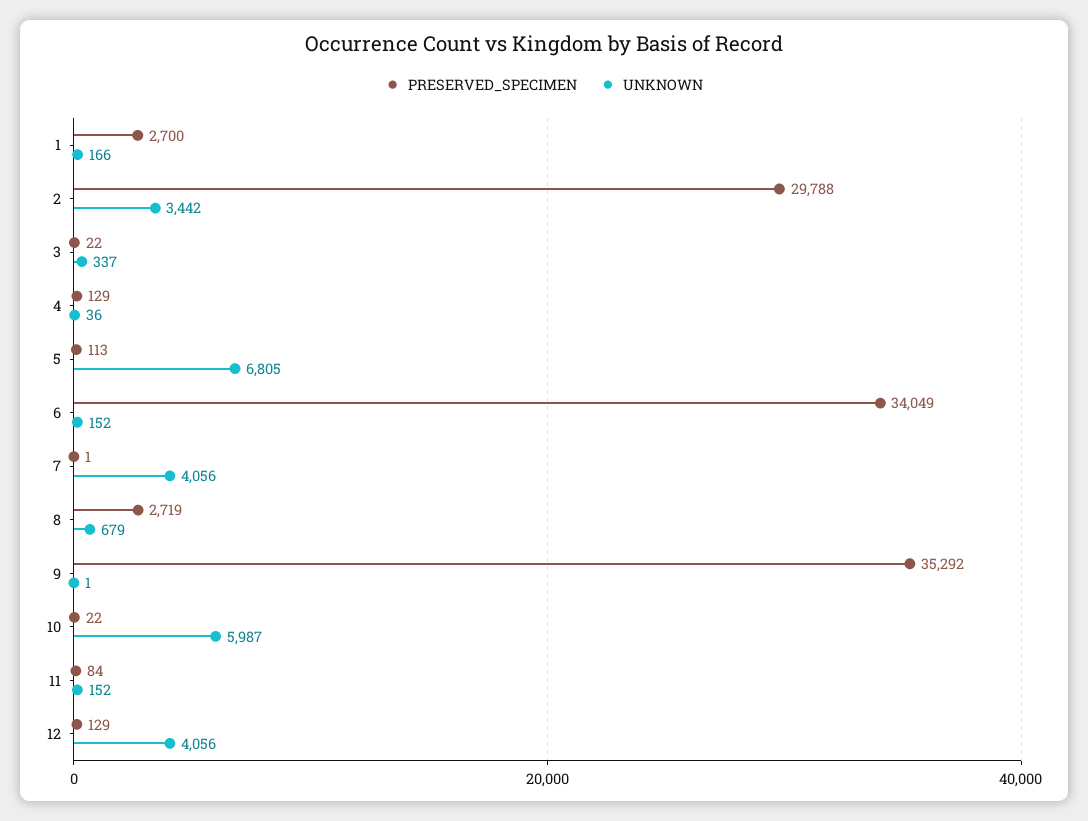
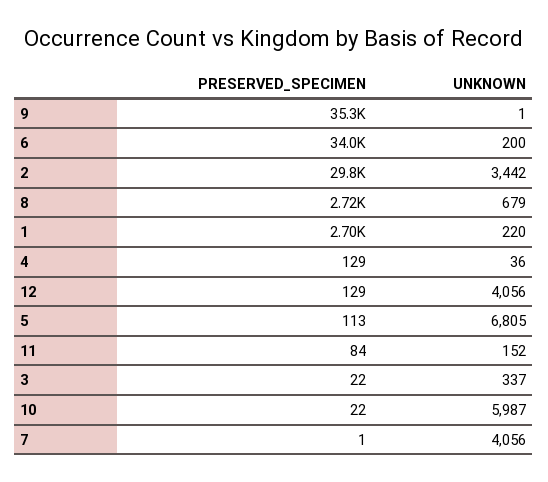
UNKNOWN, 1: 166 -> 220
UNKNOWN, 6: 152 -> 200

